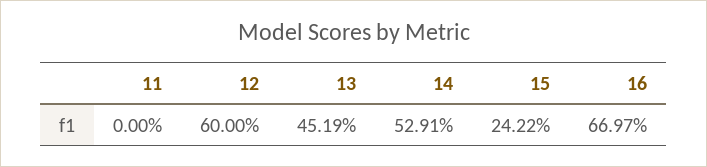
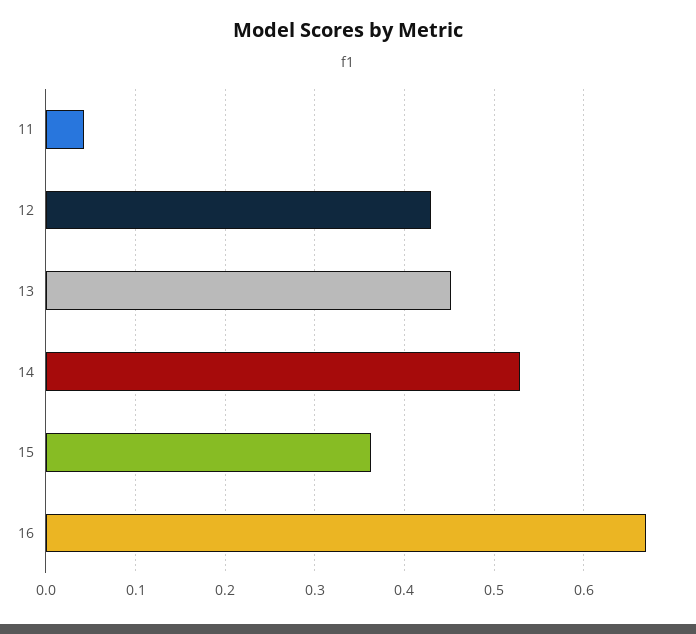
11: 0 -> 0.04
12: 0.6 -> 0.43
15: 0.2422 -> 0.36

